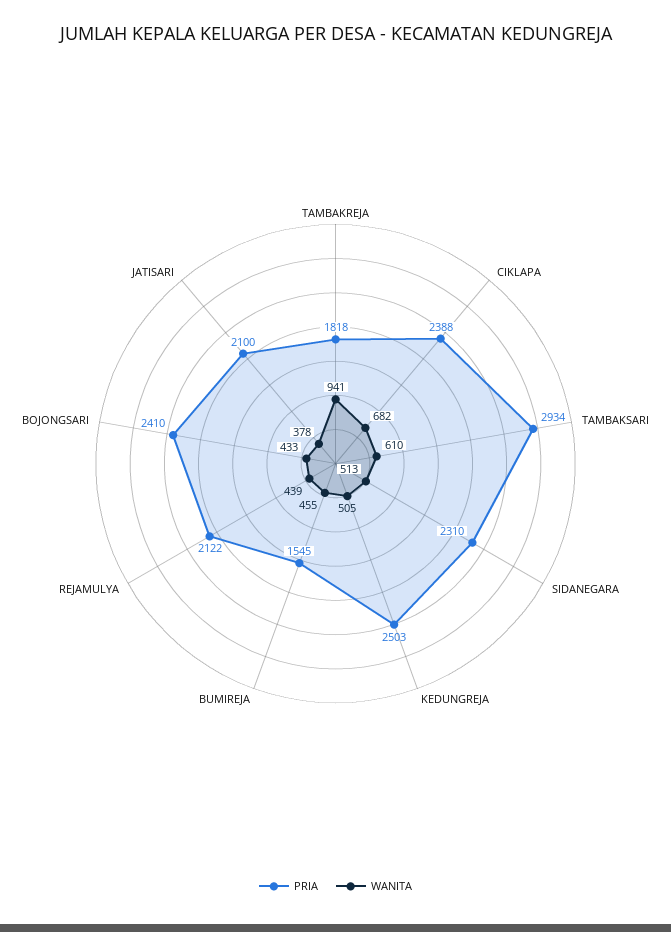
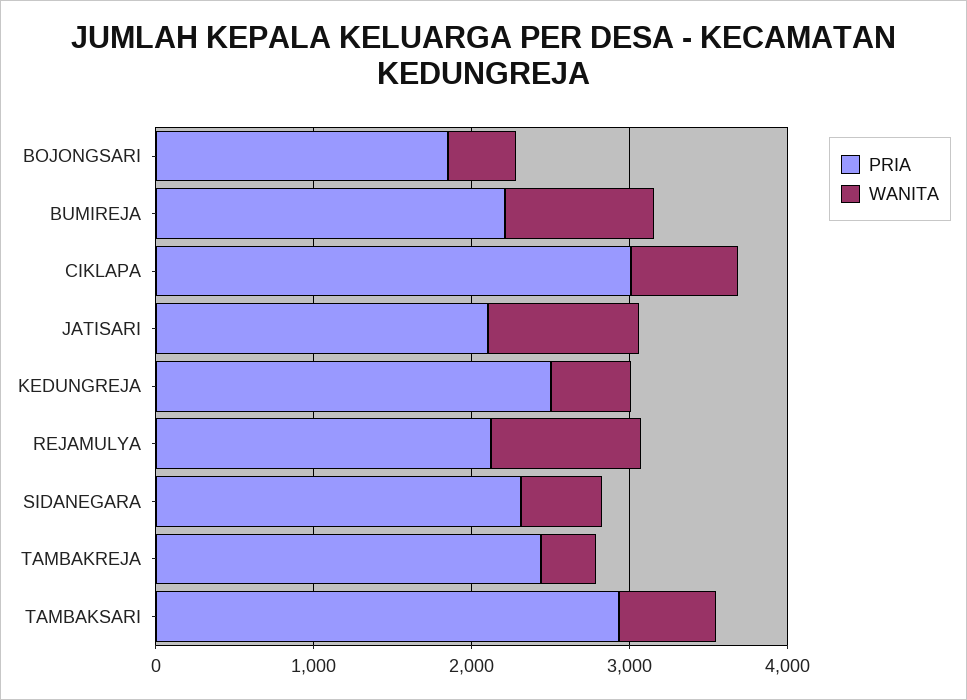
PRIA, TAMBAKREJA: 1818 -> 2400
WANITA, TAMBAKREJA: 941 -> 400
PRIA, CIKLAPA: 2388 -> 3000
PRIA, BUMIREJA: 1545 -> 2200
WANITA, BUMIREJA: 455 -> 1000
WANITA, REJAMULYA: 439 -> 1000
PRIA, BOJONGSARI: 2410 -> 1800
WANITA, JATISARI: 378 -> 1000

